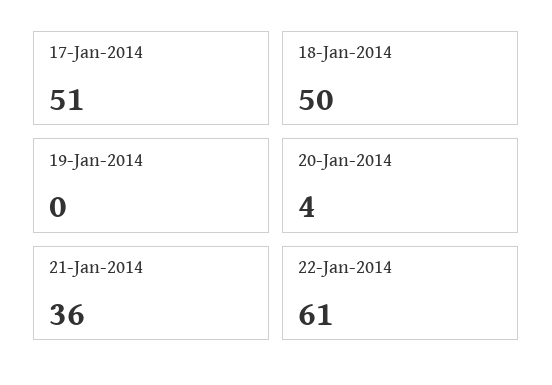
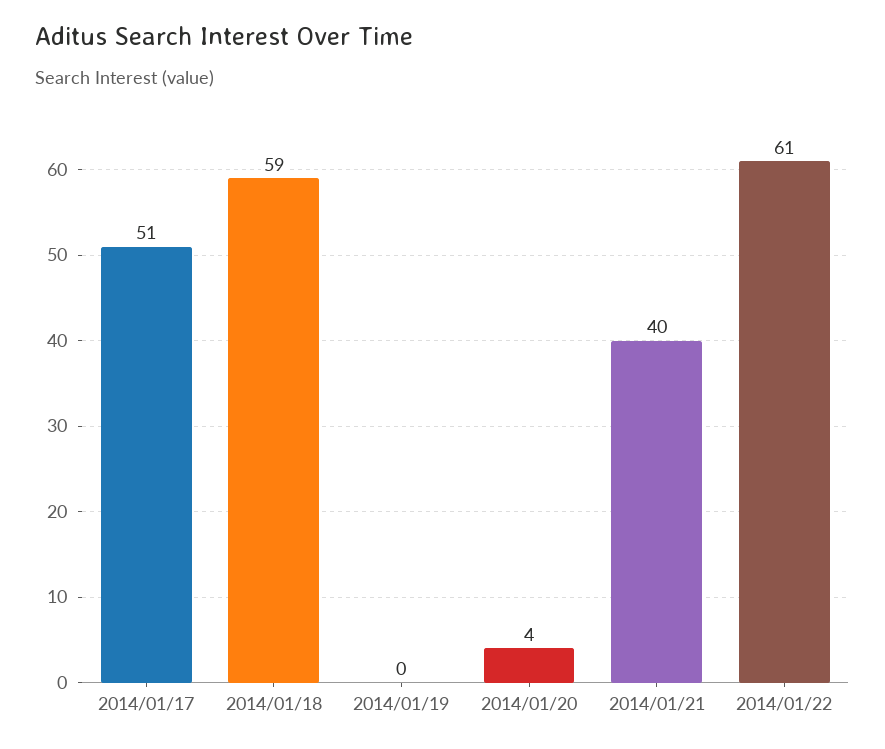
18-Jan-2014: 50 -> 59
21-Jan-2014: 36 -> 40

